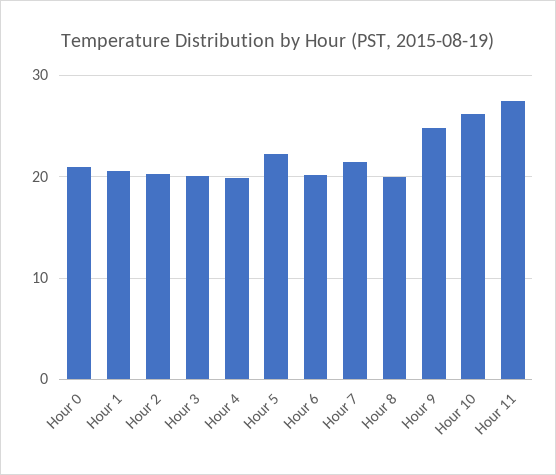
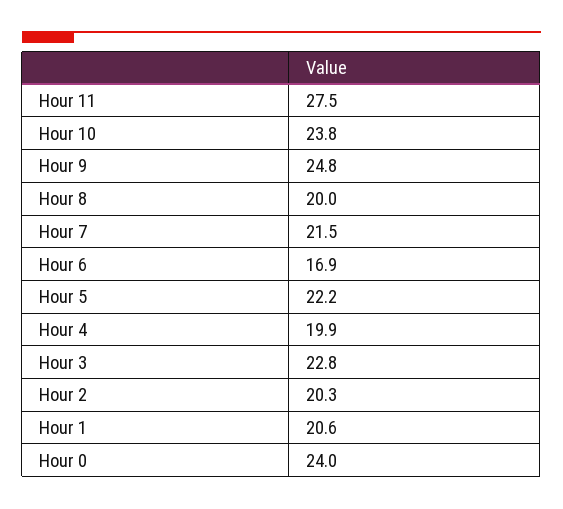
Hour 0: 21 -> 24
Hour 3: 20 -> 22.8
Hour 6: 20 -> 16.9
Hour 10: 26 -> 23.8

